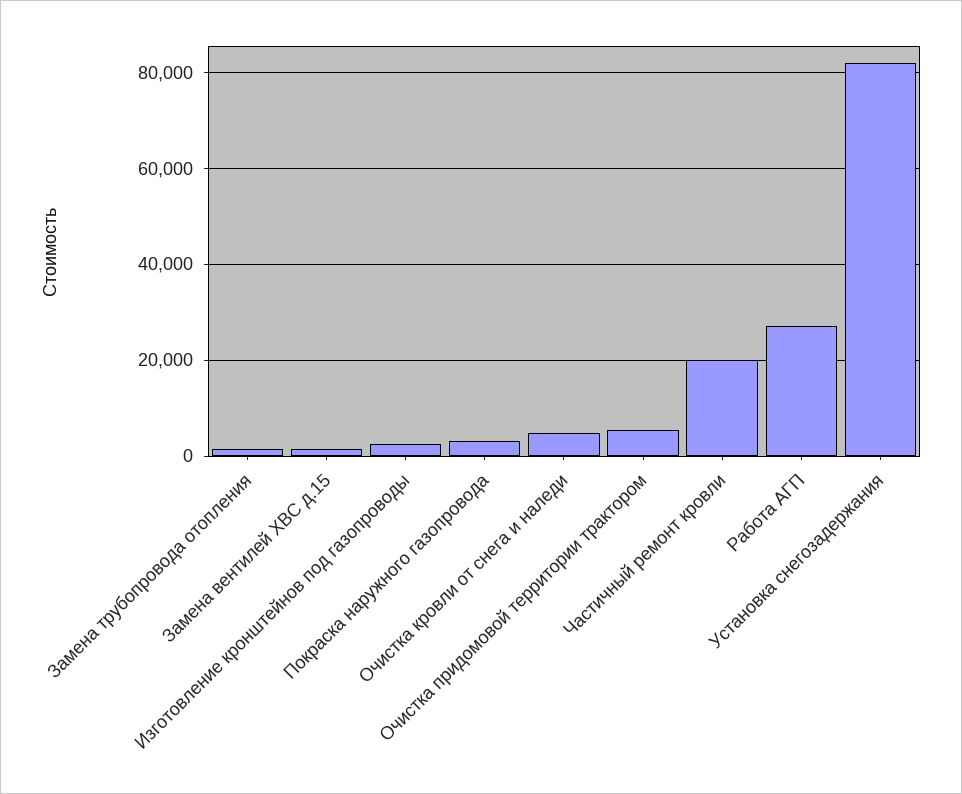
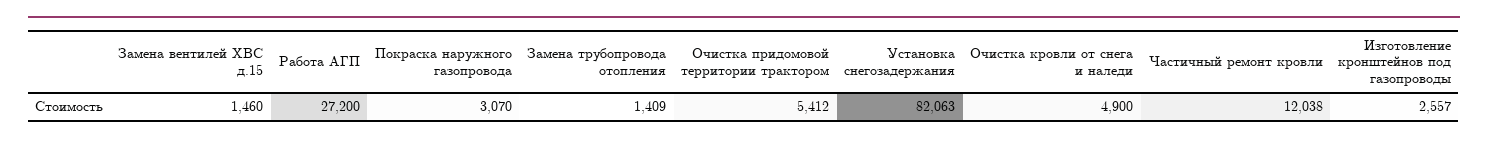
Частичный ремонт кровли: 20000 -> 12038

